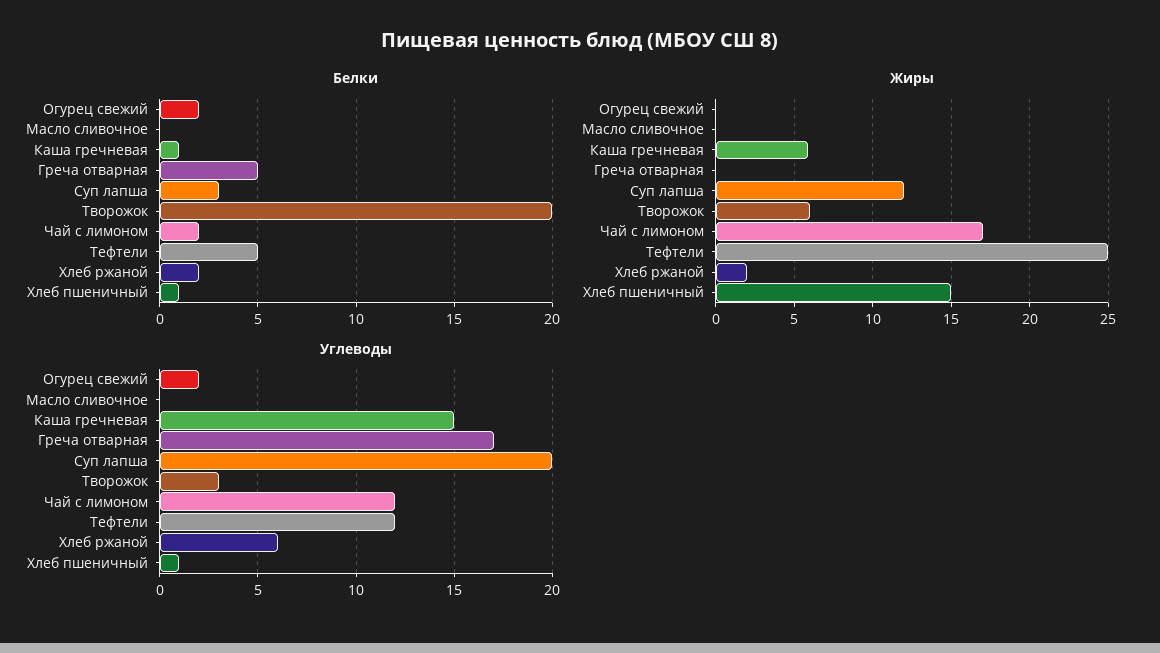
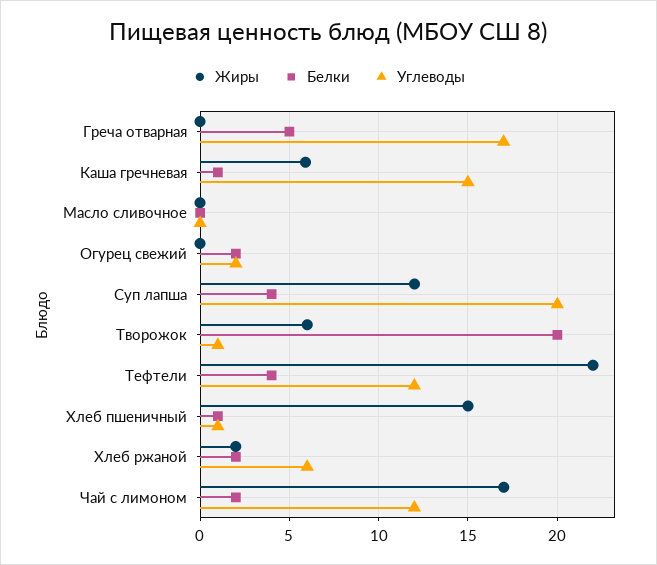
Белки, Суп лапша: 3 -> 4
Белки, Тефтели: 5 -> 4
Жиры, Тефтели: 25 -> 22
Углеводы, Творожок: 3 -> 1

